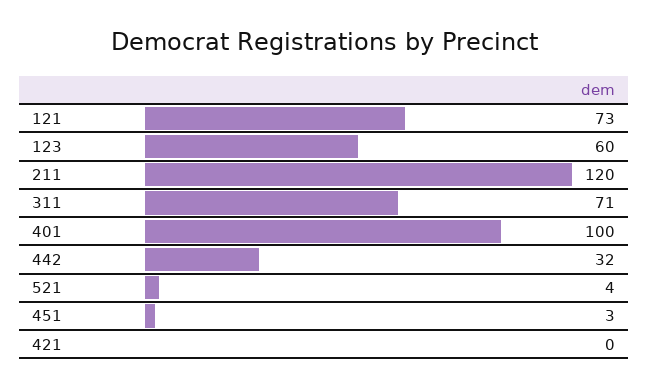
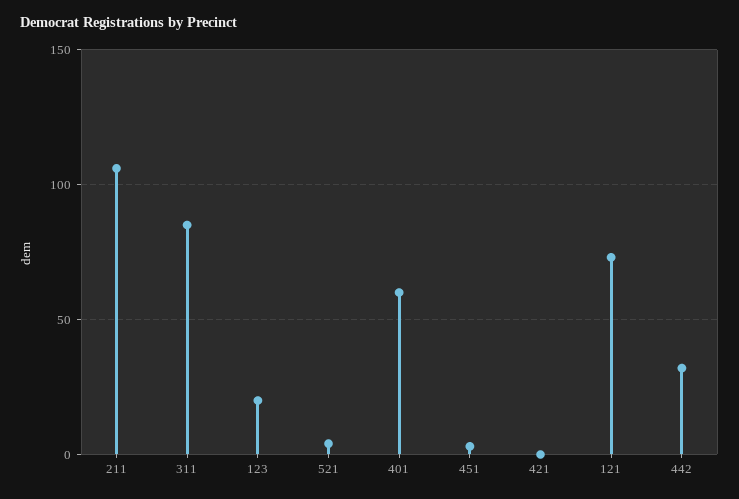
123: 60 -> 20
211: 120 -> 105
311: 71 -> 85
401: 100 -> 60

